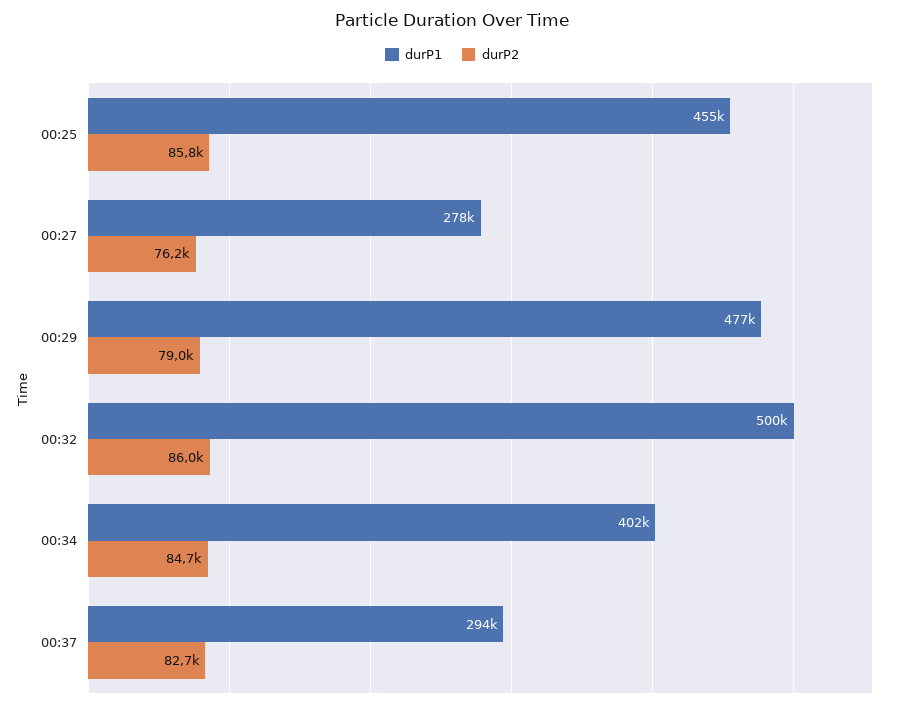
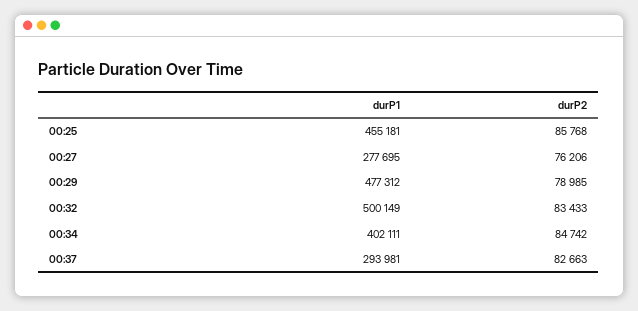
durP2, 00:32: 86000 -> 83433

